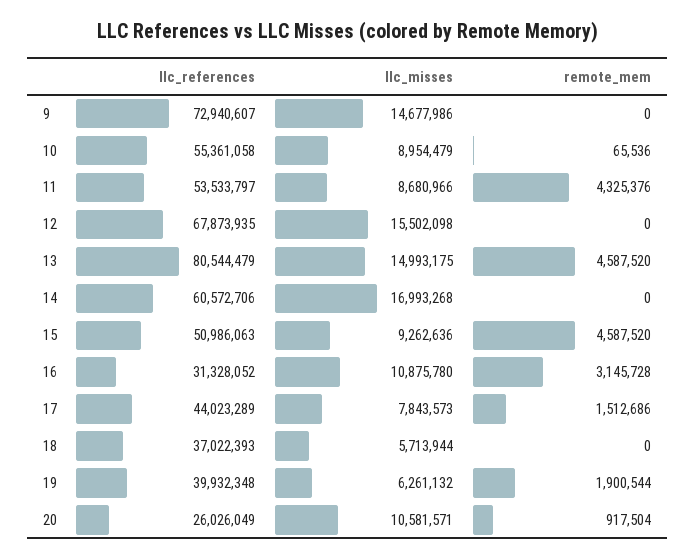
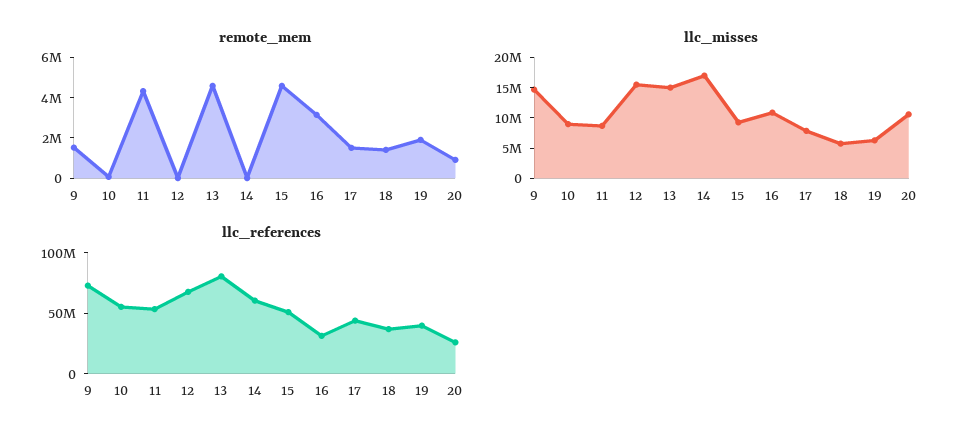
remote_mem, 9: 0 -> 1500000
remote_mem, 18: 0 -> 1500000

